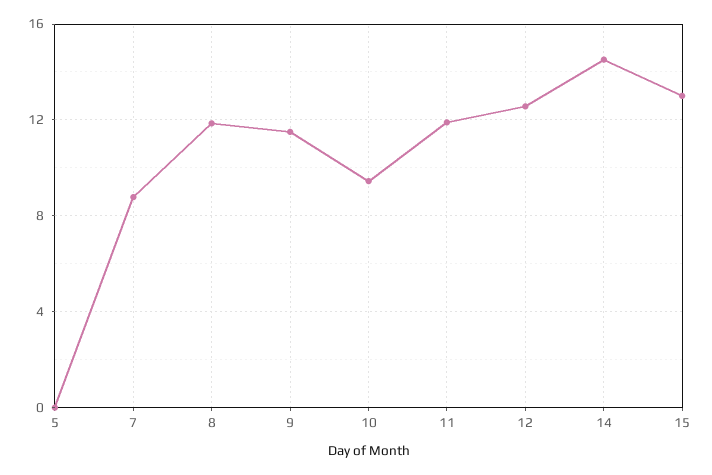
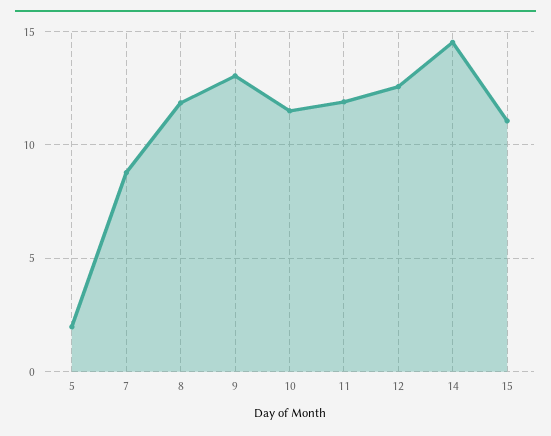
5: 0 -> 2
9: 11.5 -> 13
10: 9.5 -> 11.5
15: 13 -> 11

